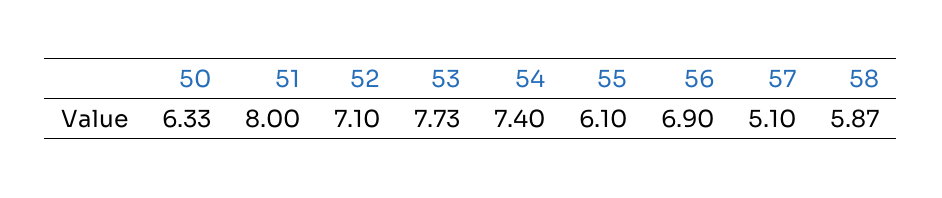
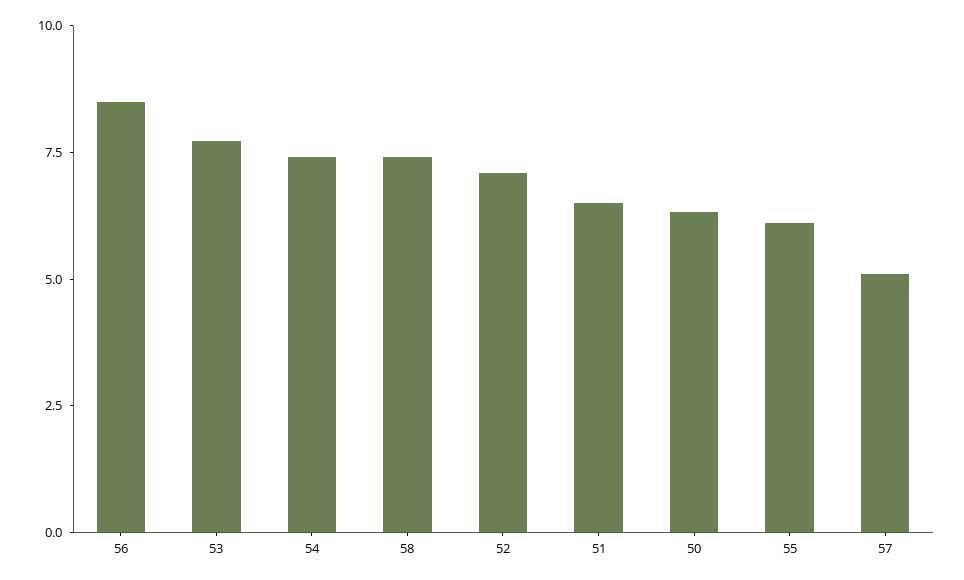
51: 8 -> 6.5
56: 6.9 -> 8.5
58: 5.87 -> 7.5

